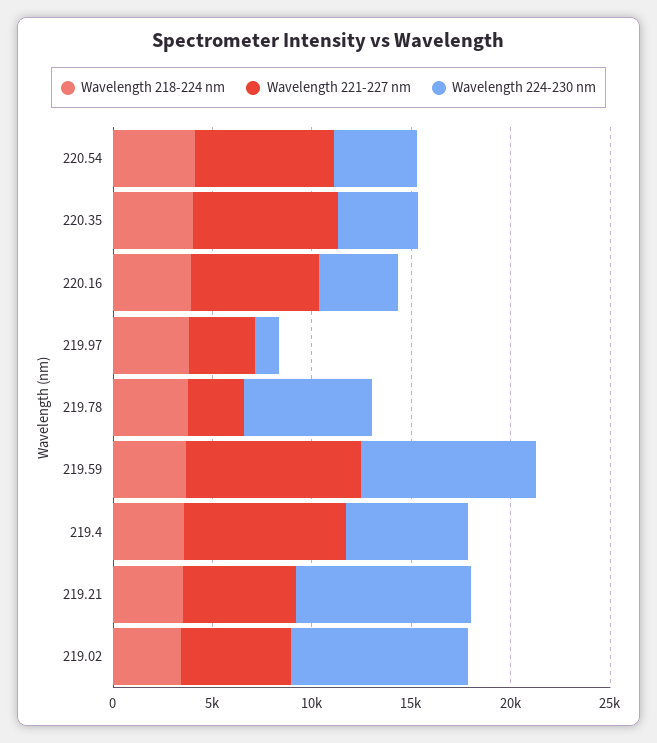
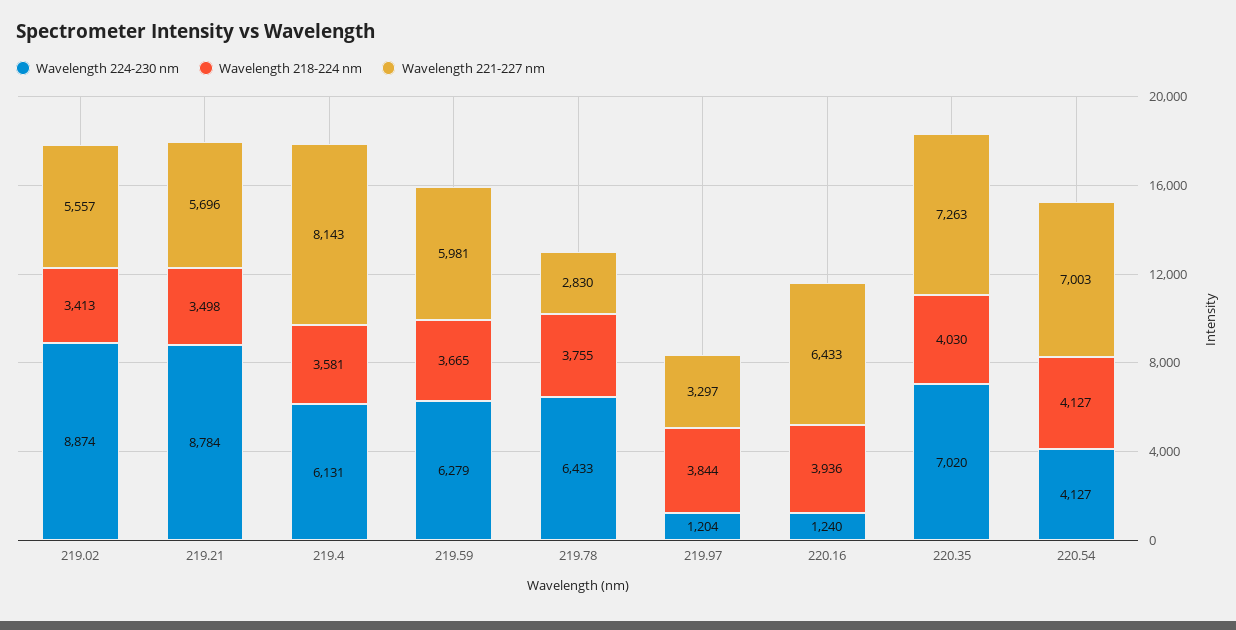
Wavelength 224-230 nm, 220.35: 4000 -> 7020
Wavelength 224-230 nm, 220.16: 4000 -> 1240
Wavelength 221-227 nm, 219.59: 9000 -> 5981
Wavelength 224-230 nm, 219.59: 9000 -> 6279

